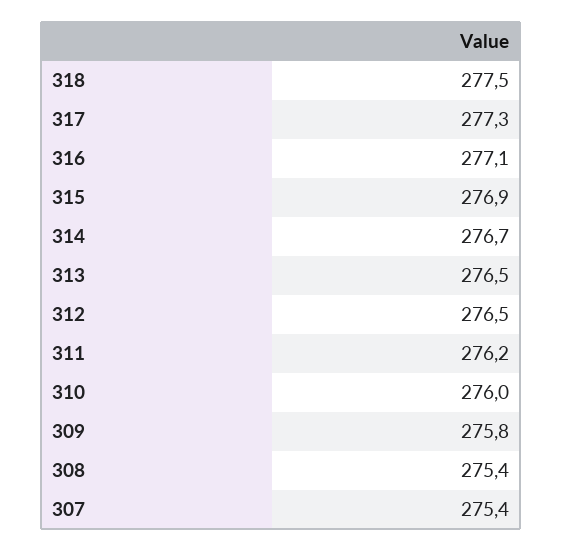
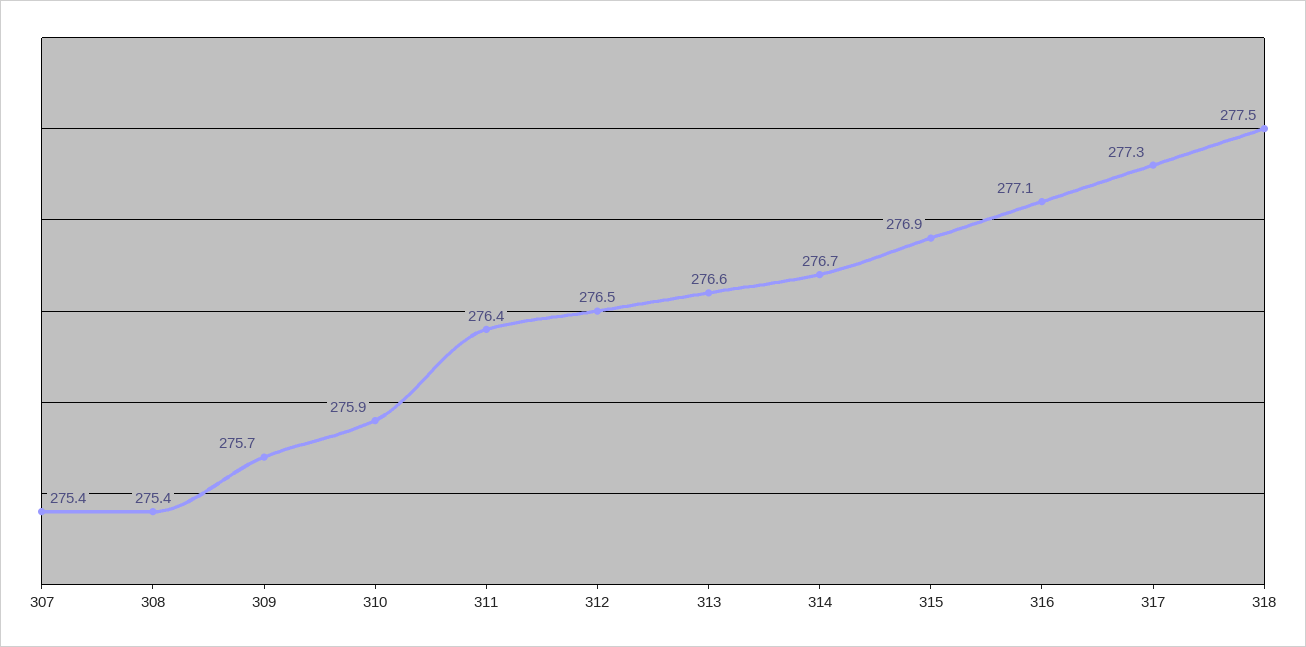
313: 276.5 -> 276.6
311: 276.2 -> 276.4
310: 276 -> 275.9
309: 275.8 -> 275.7

